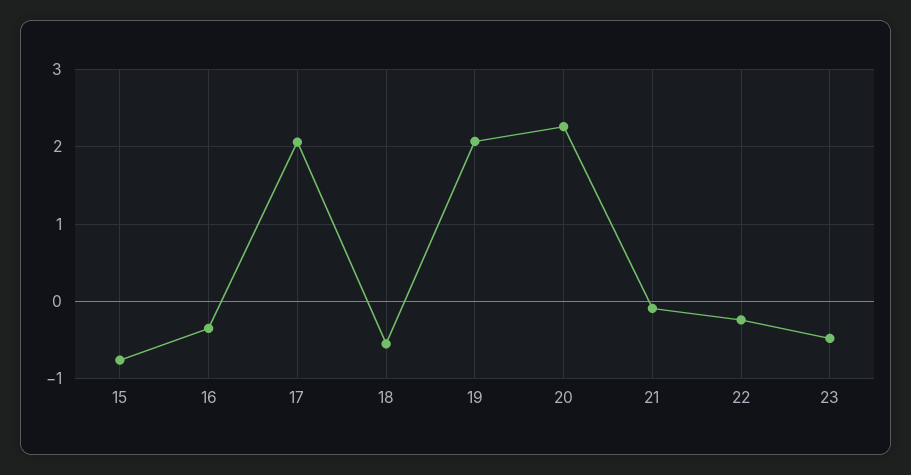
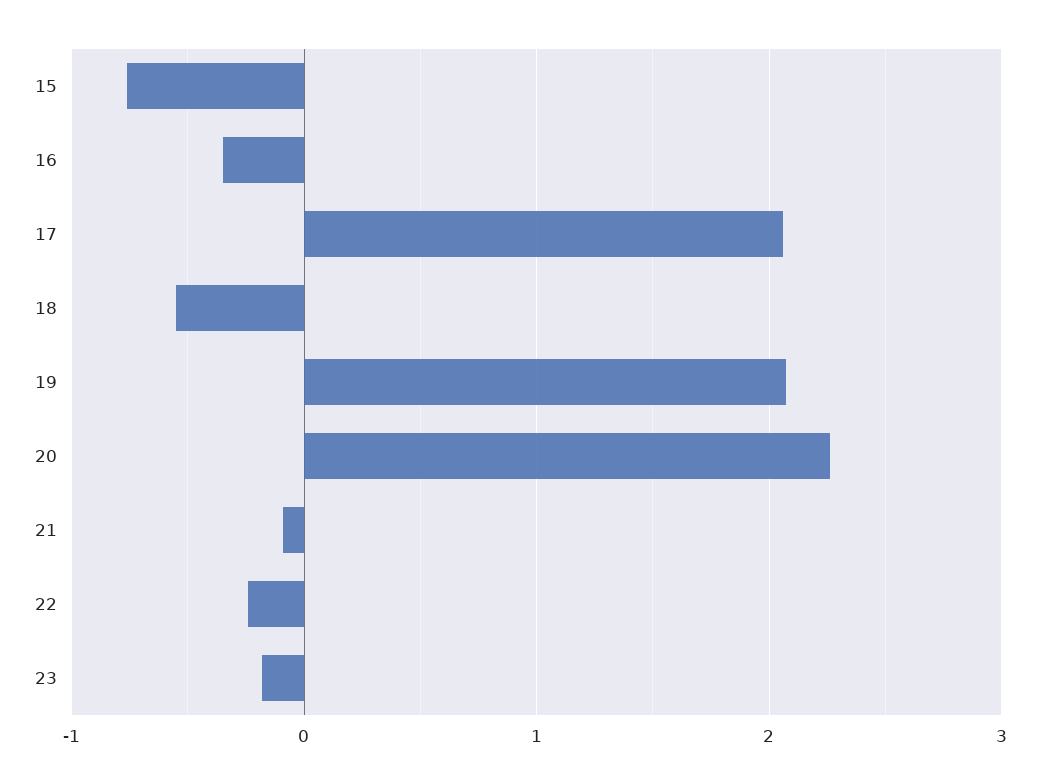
23: -0.5 -> -0.2

